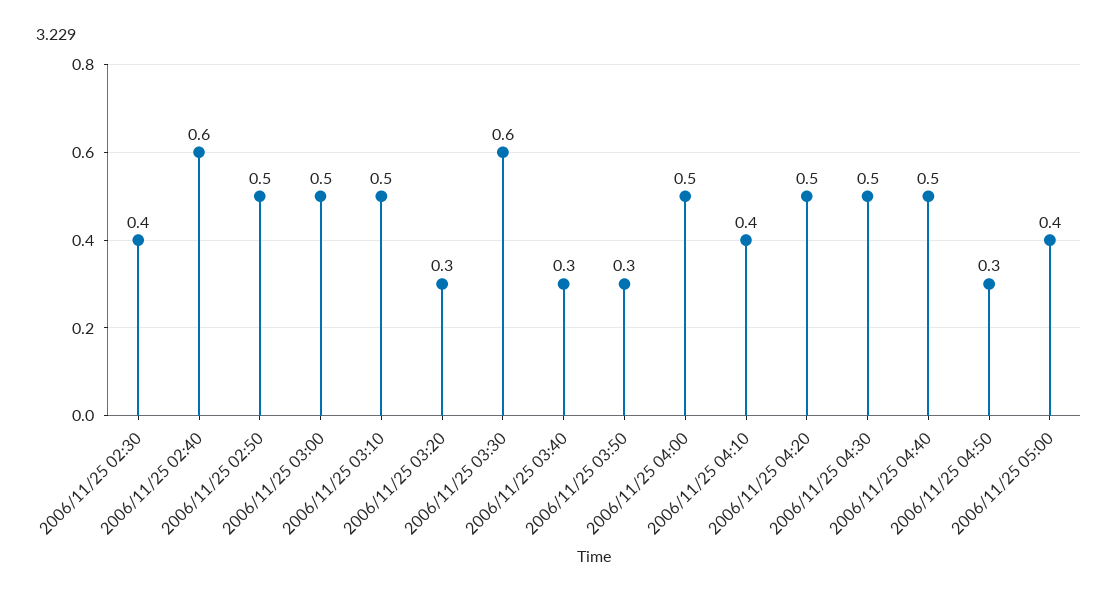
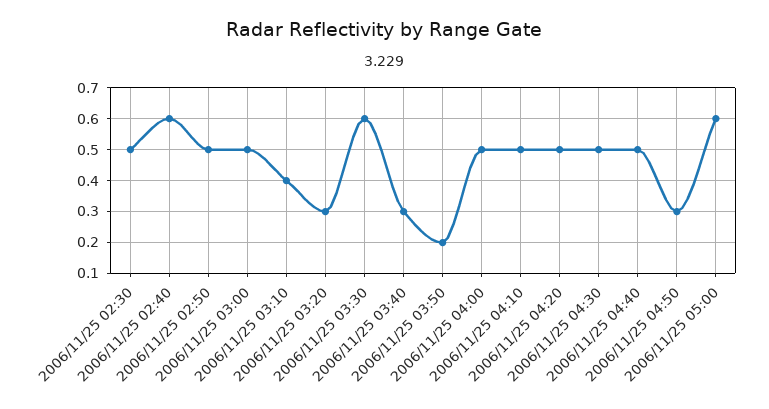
2006/11/25 02:30: 0.4 -> 0.5
2006/11/25 03:10: 0.5 -> 0.4
2006/11/25 03:50: 0.3 -> 0.2
2006/11/25 04:10: 0.4 -> 0.5
2006/11/25 05:00: 0.4 -> 0.6

